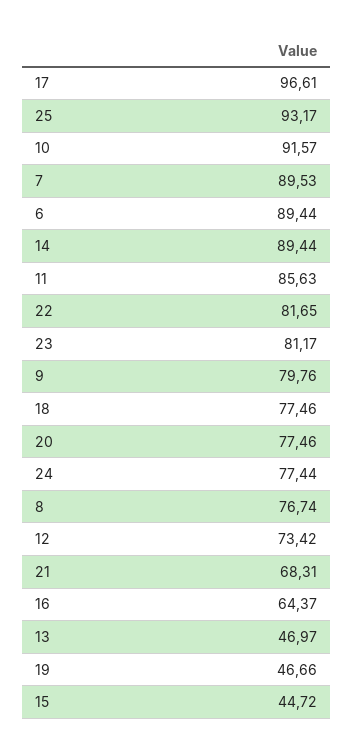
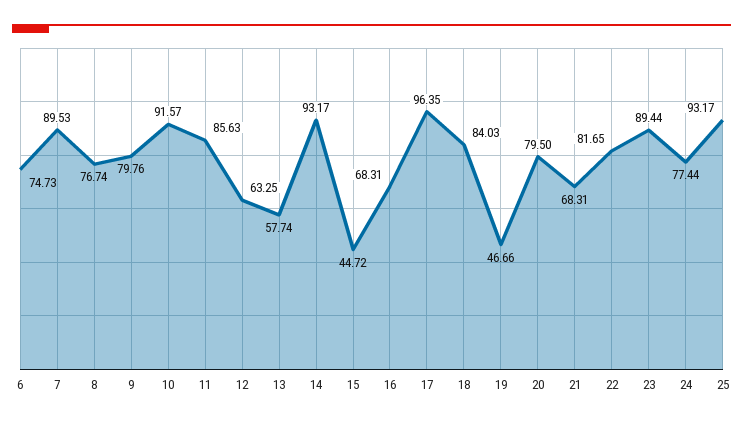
17: 96.61 -> 96.35
6: 89.44 -> 74.73
14: 89.44 -> 93.17
23: 81.17 -> 89.44
18: 77.46 -> 84.03
20: 77.46 -> 79.5
12: 73.42 -> 63.25
16: 64.37 -> 68.31
13: 46.97 -> 57.74

